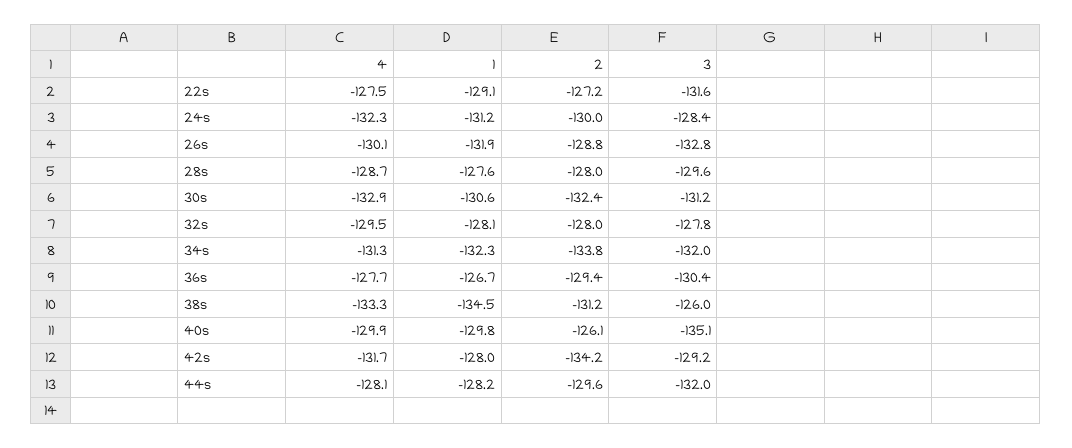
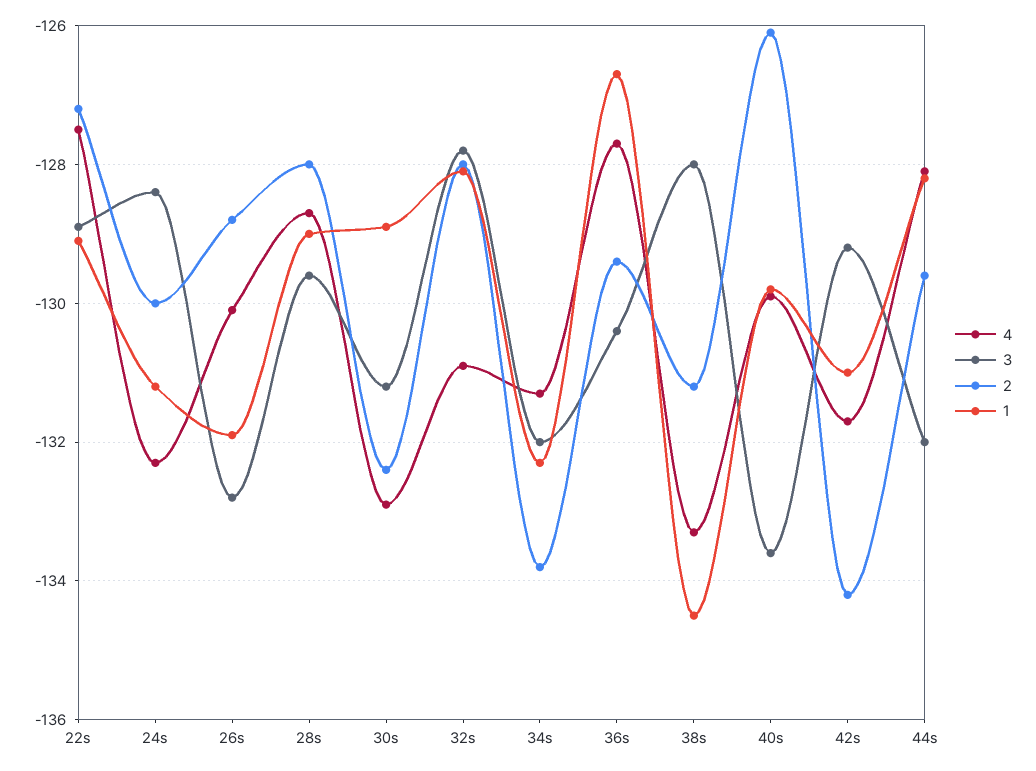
3, 22s: -131.6 -> -129
1, 28s: -127.6 -> -129
1, 30s: -130.6 -> -129
4, 32s: -129.5 -> -131
3, 38s: -126 -> -128
3, 40s: -135.1 -> -133.5
1, 42s: -128 -> -131

